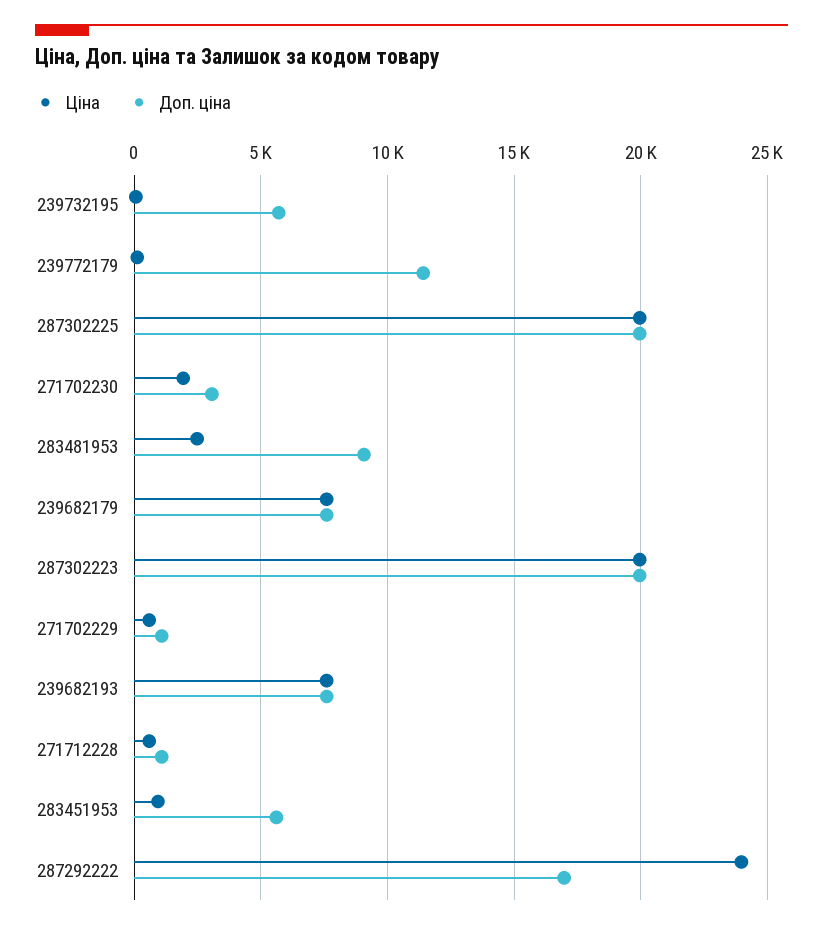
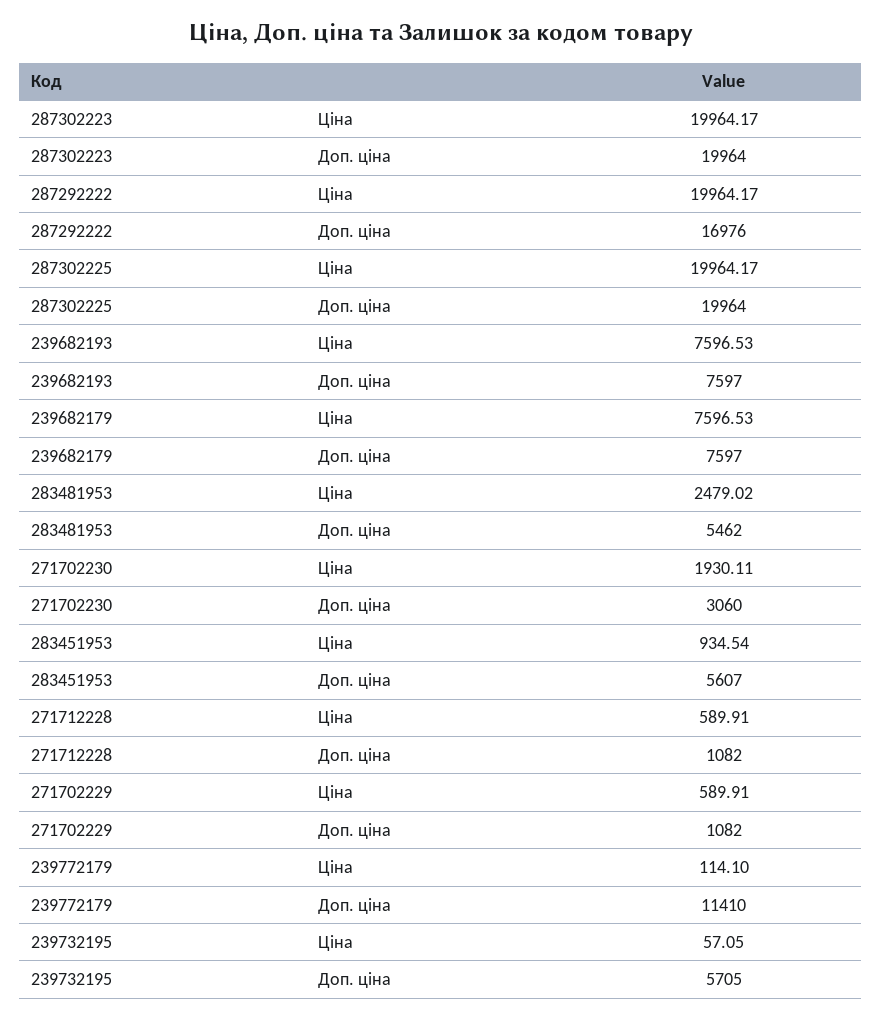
Доп. ціна, 283481953: 9000 -> 5462
Ціна, 287292222: 24000 -> 19964.17

